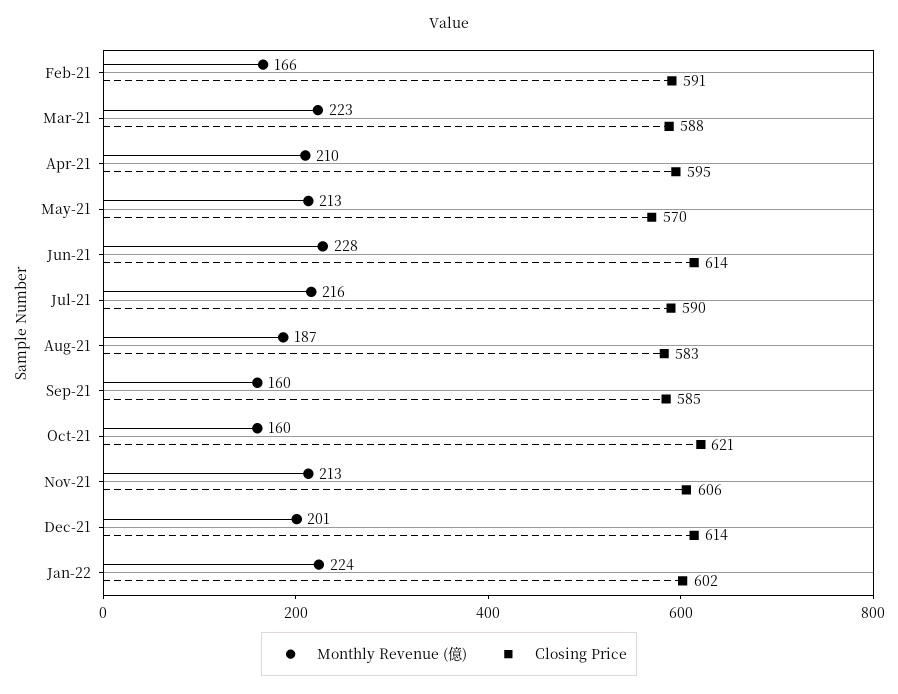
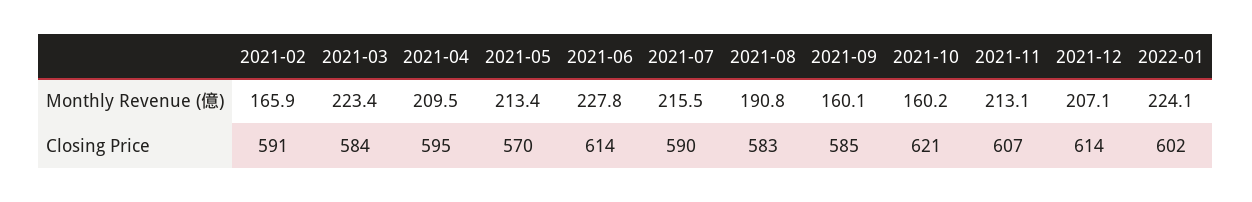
Closing Price, Mar-21: 588 -> 584
Monthly Revenue (億), Aug-21: 187 -> 190.8
Closing Price, Nov-21: 606 -> 607
Monthly Revenue (億), Dec-21: 201 -> 207.1

